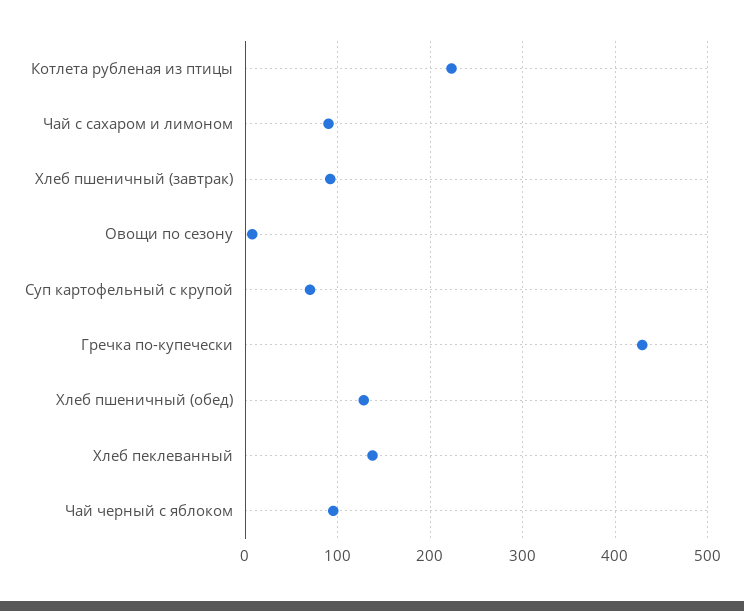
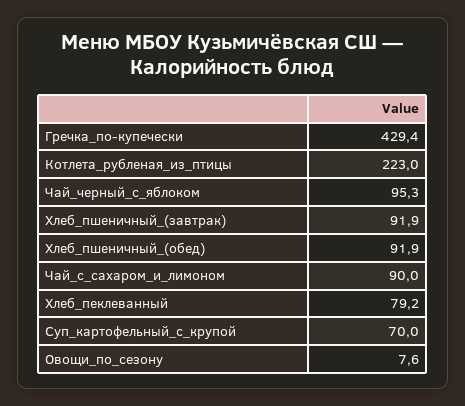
Хлеб пшеничный (обед): 130 -> 91.9
Хлеб пеклеванный: 140 -> 79.2

